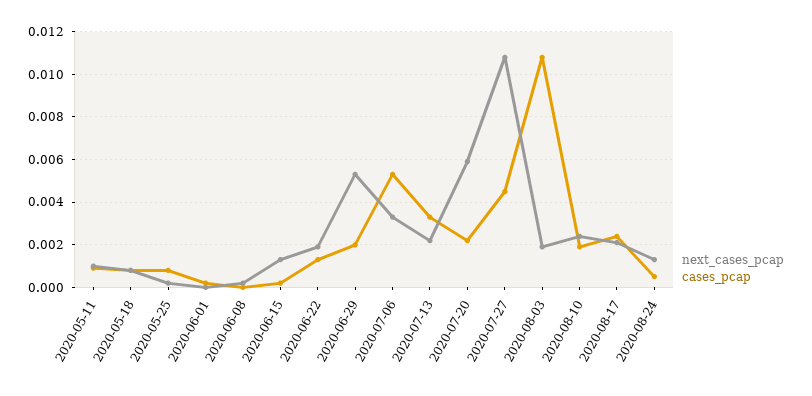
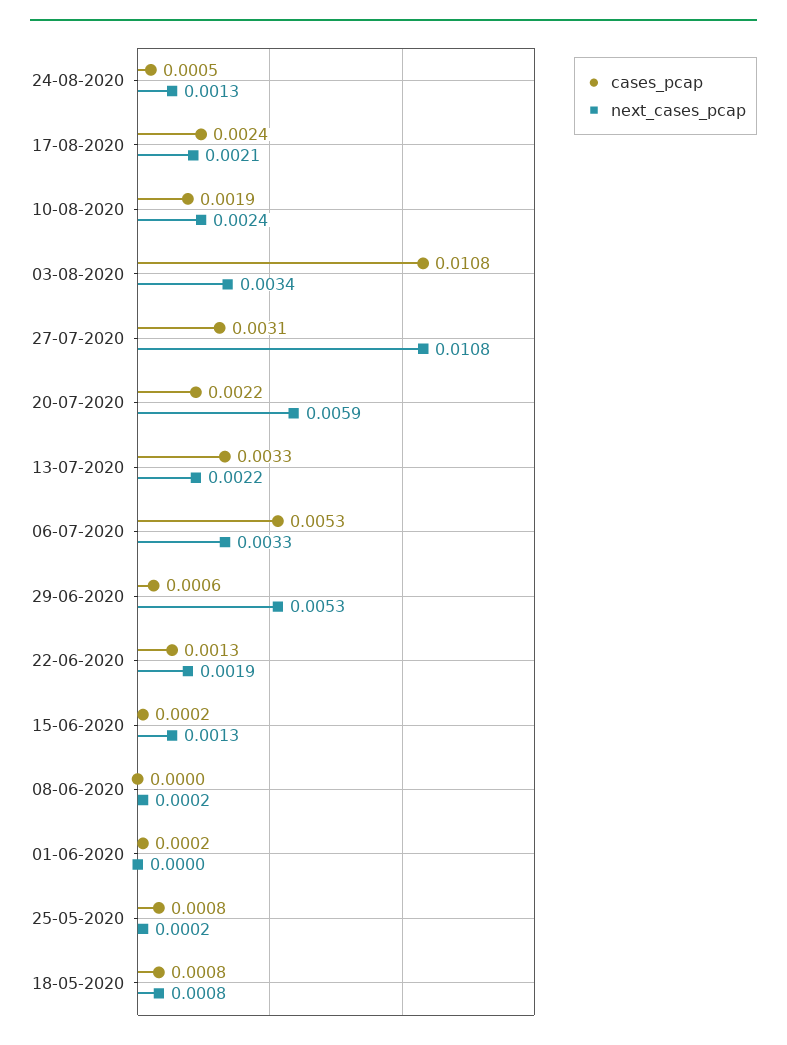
next_cases_pcap, 2020-05-11: 0.001 -> none
cases_pcap, 2020-05-11: 0.001 -> none
cases_pcap, 2020-06-29: 0.002 -> 0.0006
cases_pcap, 2020-07-27: 0.0045 -> 0.0031
next_cases_pcap, 2020-08-03: 0.002 -> 0.0034

